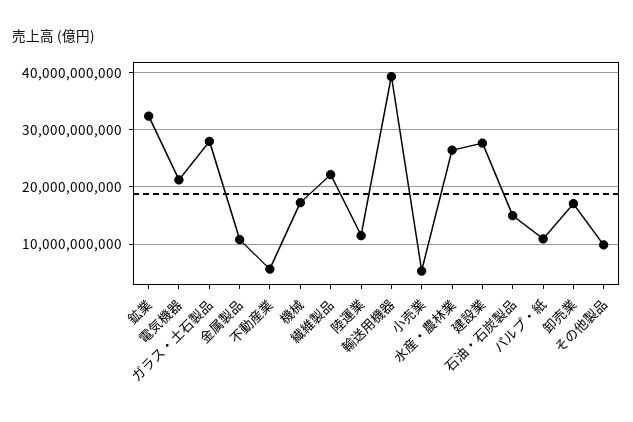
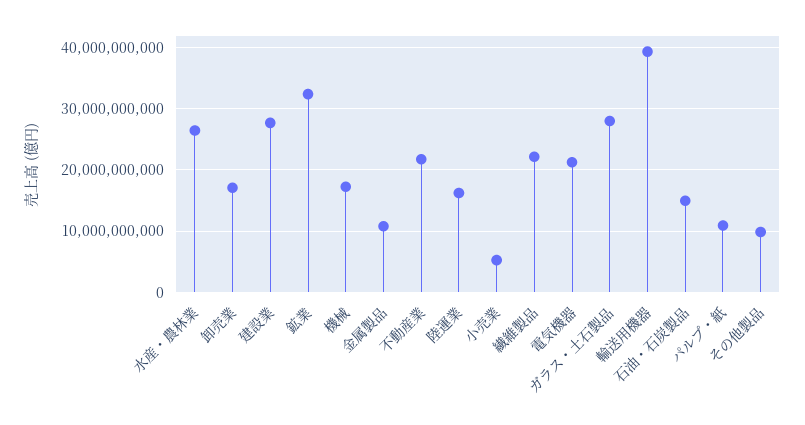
不動産業: 6000000000 -> 22000000000
陸運業: 12000000000 -> 16000000000

